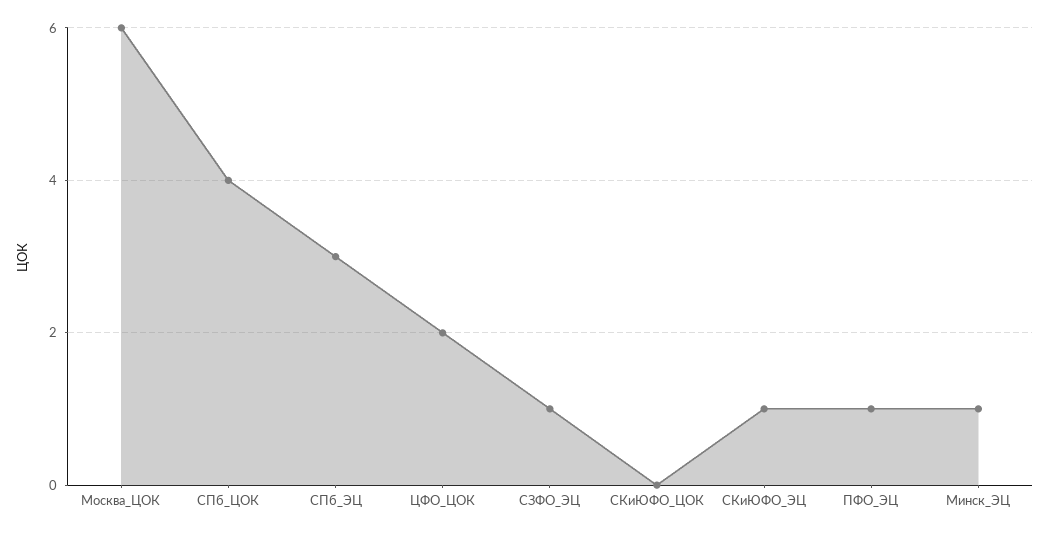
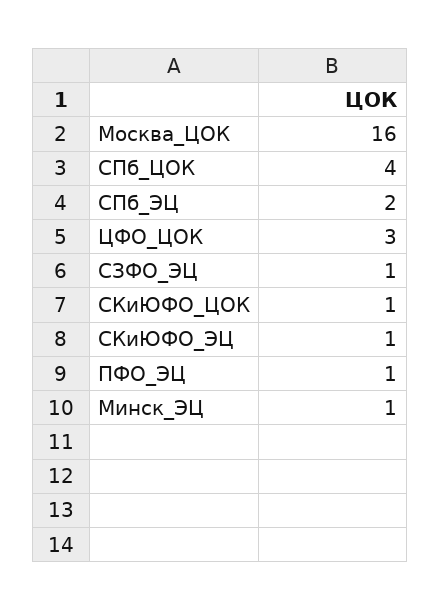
Москва_ЦОК: 6 -> 16
СПб_ЭЦ: 3 -> 2
ЦФО_ЦОК: 2 -> 3
СКиЮФО_ЦОК: 0 -> 1

